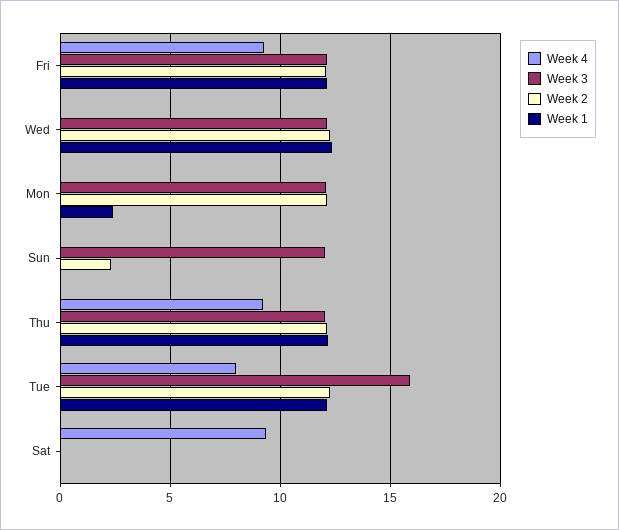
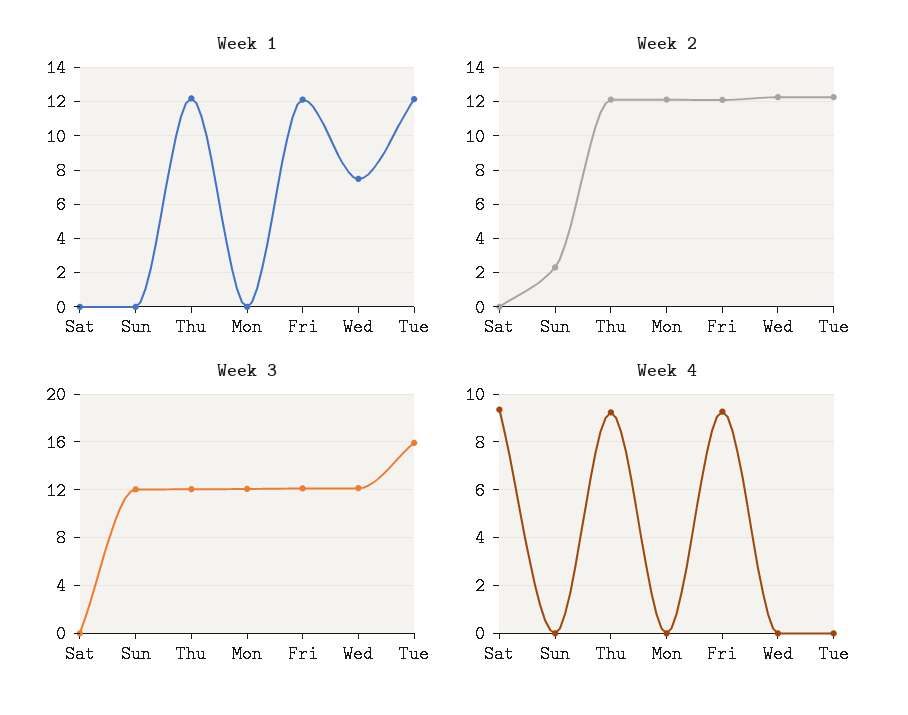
Week 1, Wed: 12.5 -> 7.5
Week 1, Mon: 2.5 -> 0
Week 4, Tue: 8 -> 0

